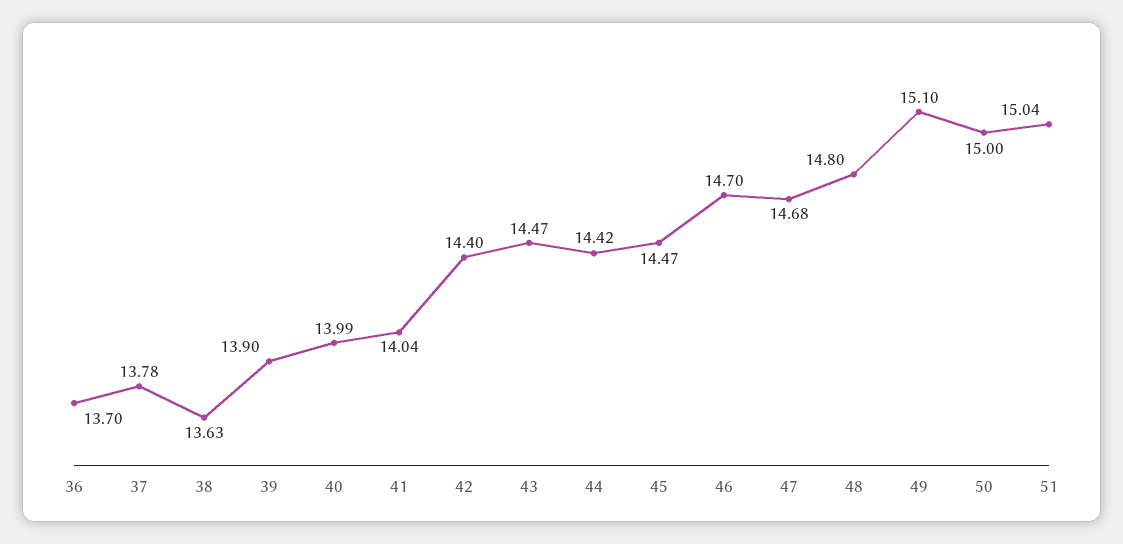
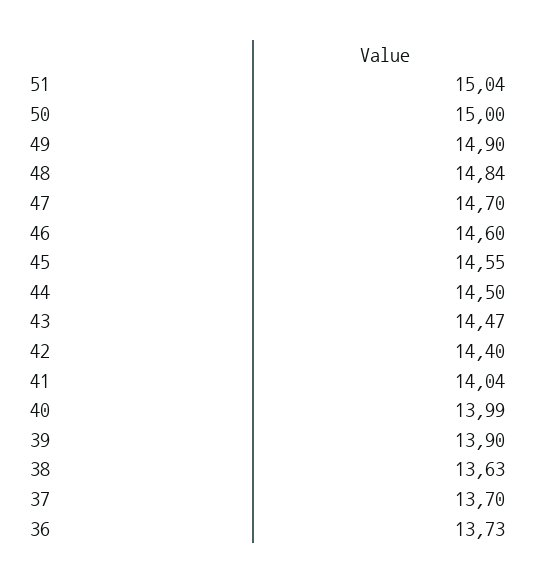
36: 13.7 -> 13.73
37: 13.78 -> 13.7
44: 14.42 -> 14.5
45: 14.47 -> 14.55
46: 14.7 -> 14.6
47: 14.68 -> 14.7
48: 14.8 -> 14.84
49: 15.1 -> 14.9

